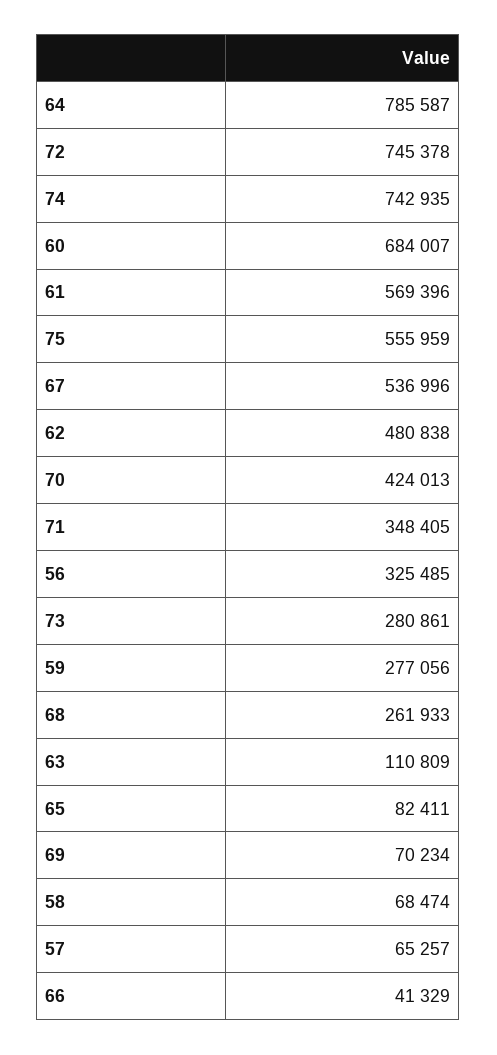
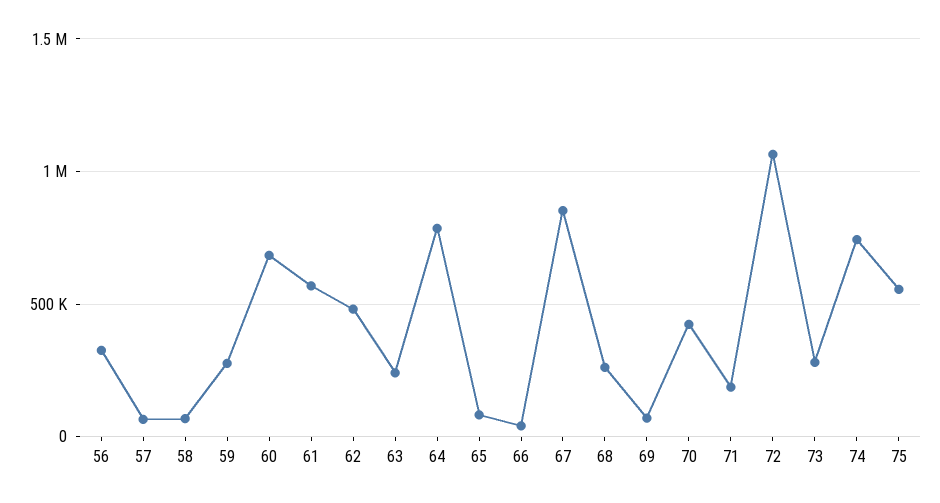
72: 745378 -> 1050000
67: 536996 -> 850000
71: 348405 -> 200000
63: 110809 -> 250000

